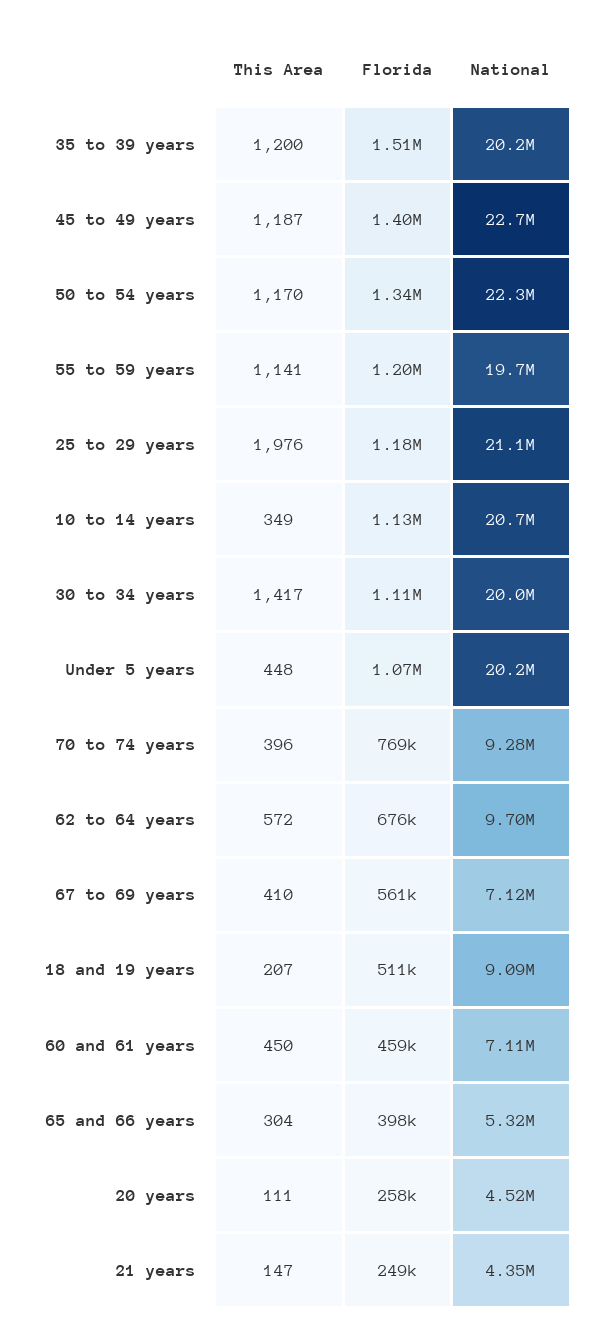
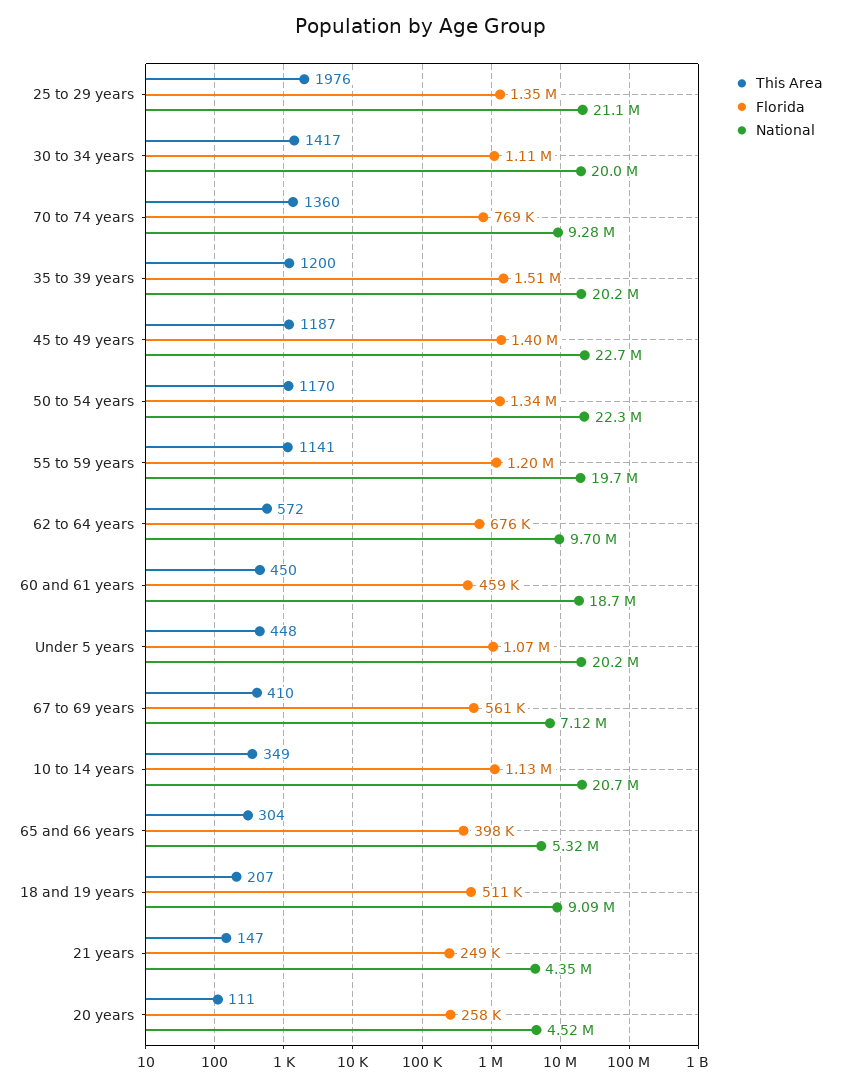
Florida, 25 to 29 years: 1180000 -> 1350000
This Area, 70 to 74 years: 396 -> 1360
National, 60 and 61 years: 7110000 -> 18700000

